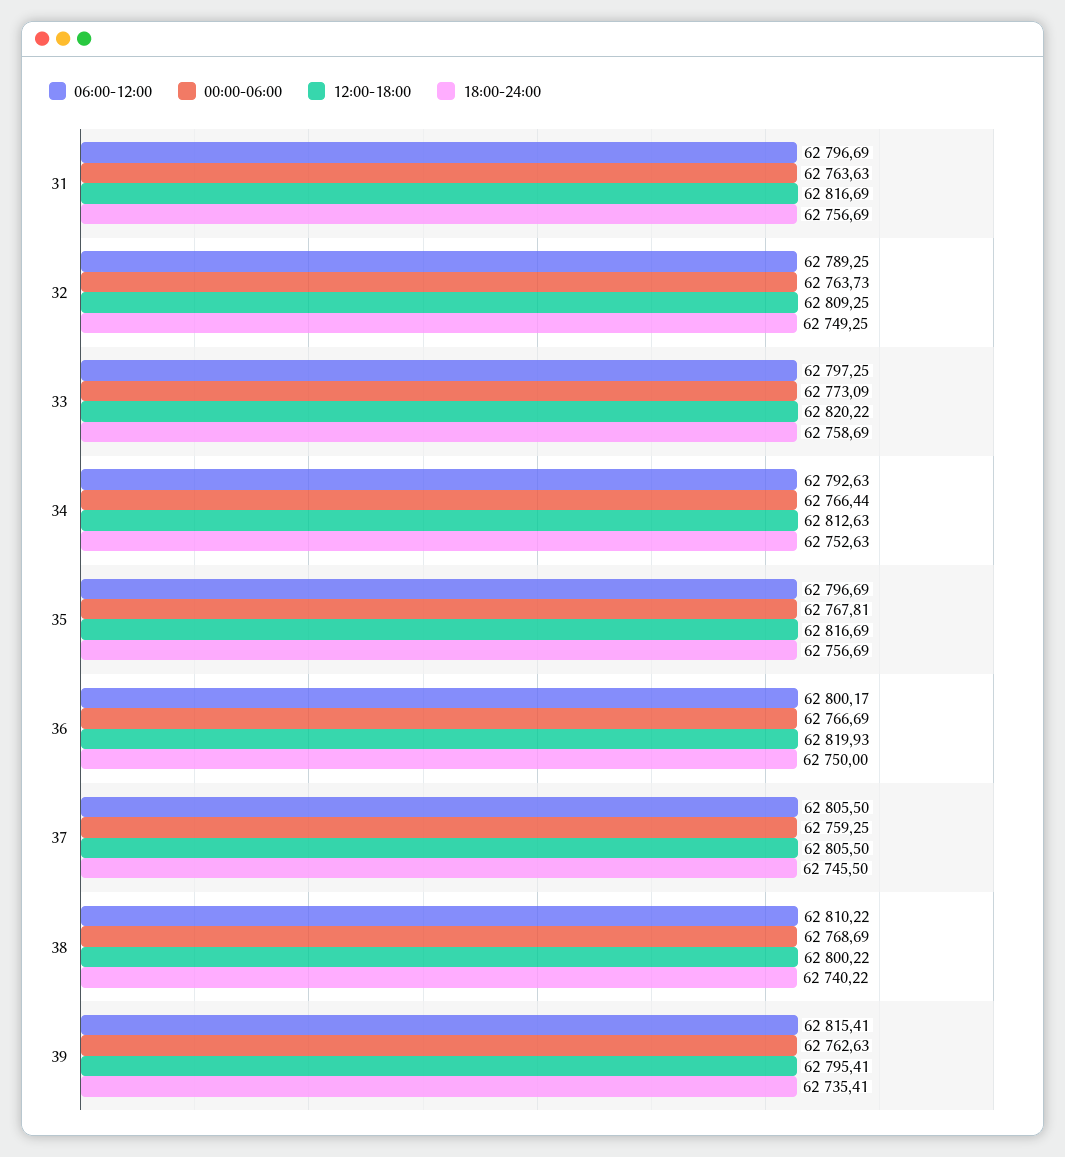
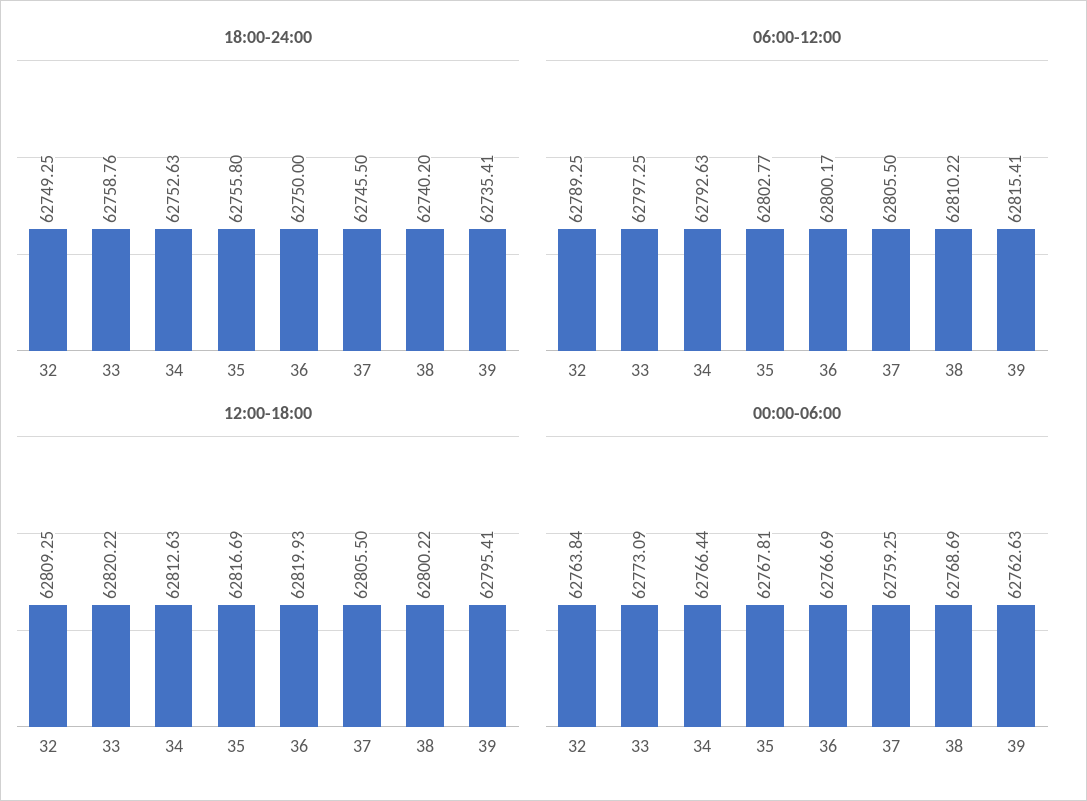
06:00-12:00, 31: 62796.69 -> none
00:00-06:00, 31: 62763.63 -> none
12:00-18:00, 31: 62816.69 -> none
18:00-24:00, 31: 62756.69 -> none
00:00-06:00, 32: 62763.73 -> 62763.84
18:00-24:00, 33: 62758.69 -> 62758.76
06:00-12:00, 35: 62796.69 -> 62802.77
18:00-24:00, 35: 62756.69 -> 62755.8
18:00-24:00, 38: 62740.22 -> 62740.2

